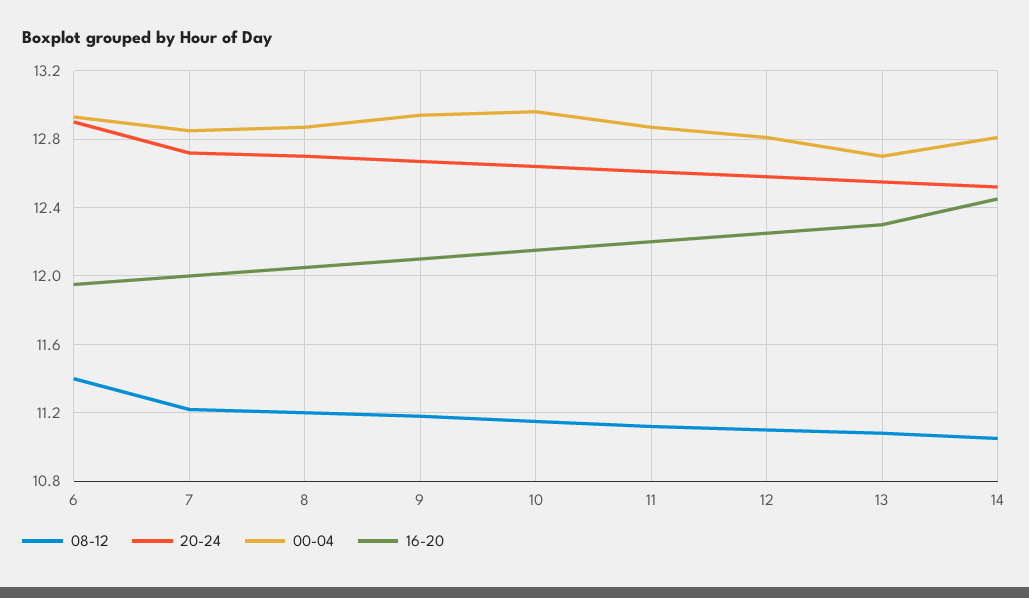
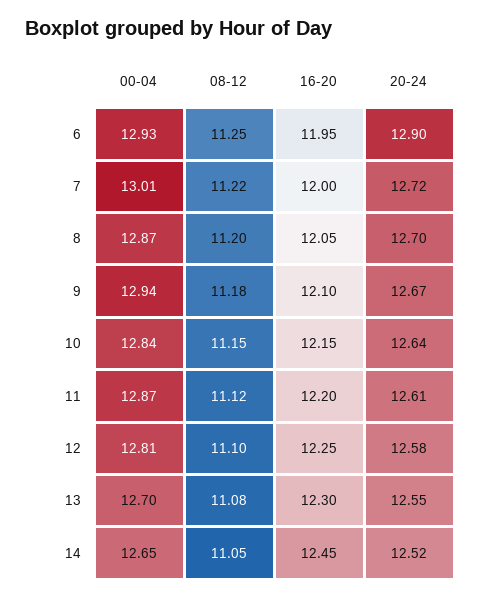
08-12, 6: 11.4 -> 11.25
00-04, 7: 12.85 -> 13.01
00-04, 10: 12.95 -> 12.84
00-04, 14: 12.8 -> 12.65

